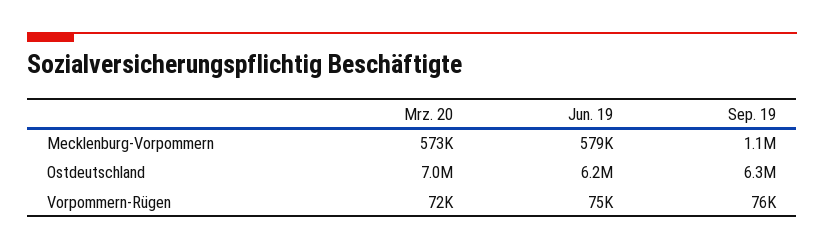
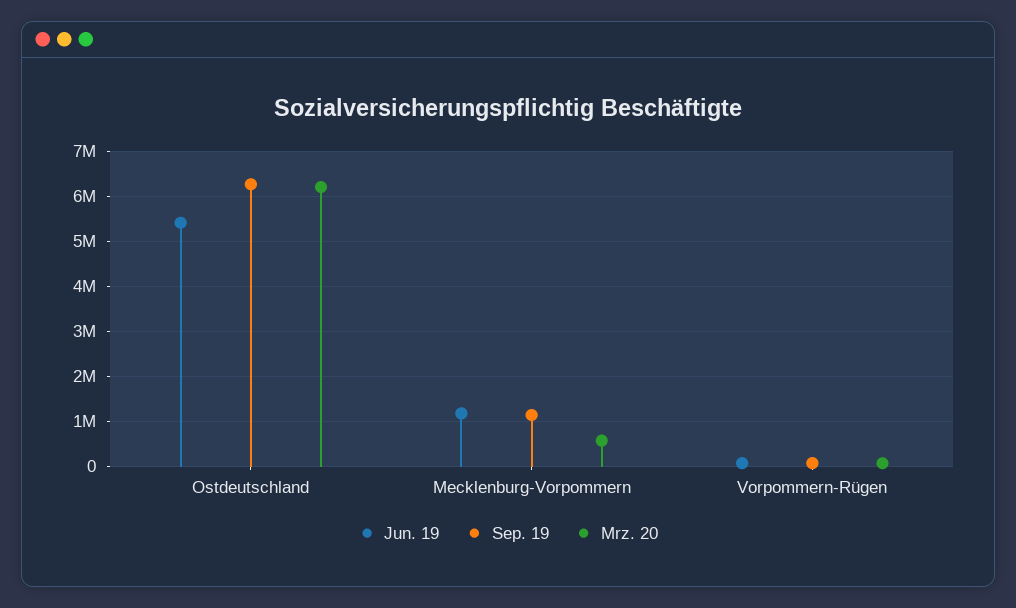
Jun. 19, Mecklenburg-Vorpommern: 579000 -> 1200000
Mrz. 20, Ostdeutschland: 7000000 -> 6200000
Jun. 19, Ostdeutschland: 6200000 -> 5400000

